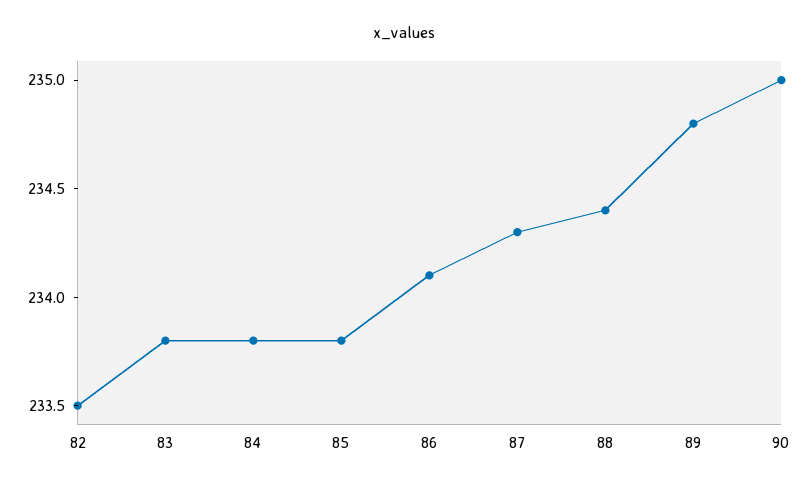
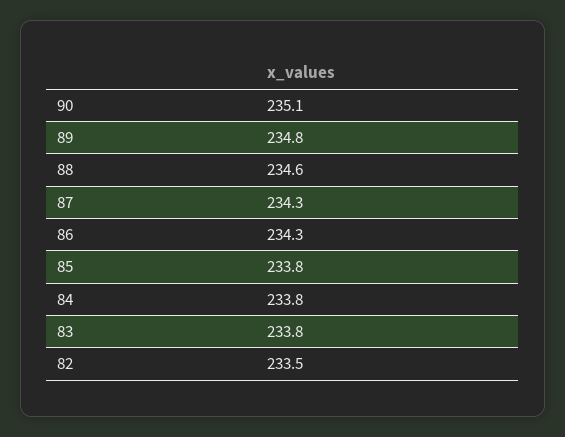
86: 234.1 -> 234.3
88: 234.4 -> 234.6
90: 235 -> 235.1

